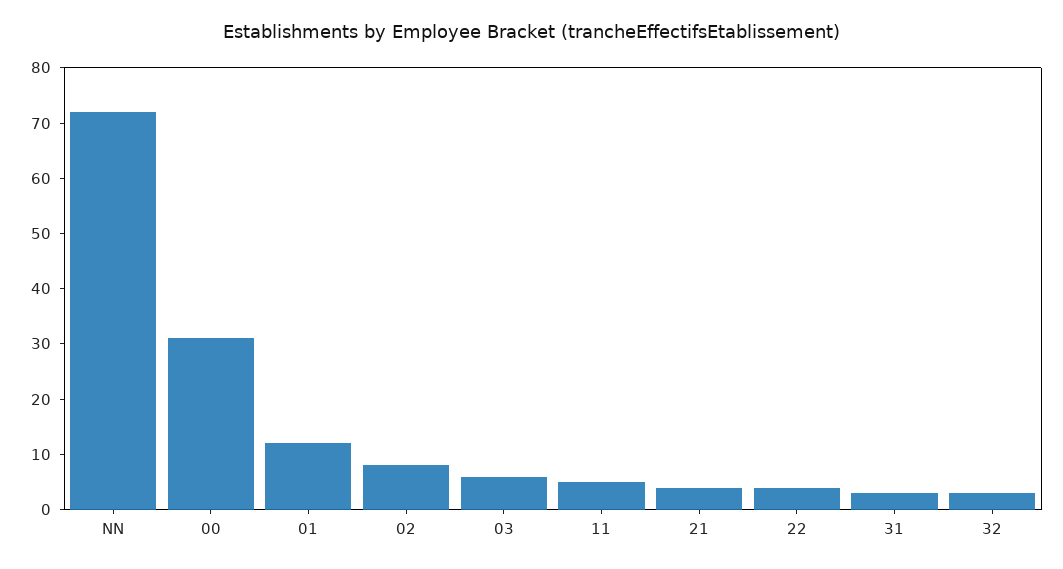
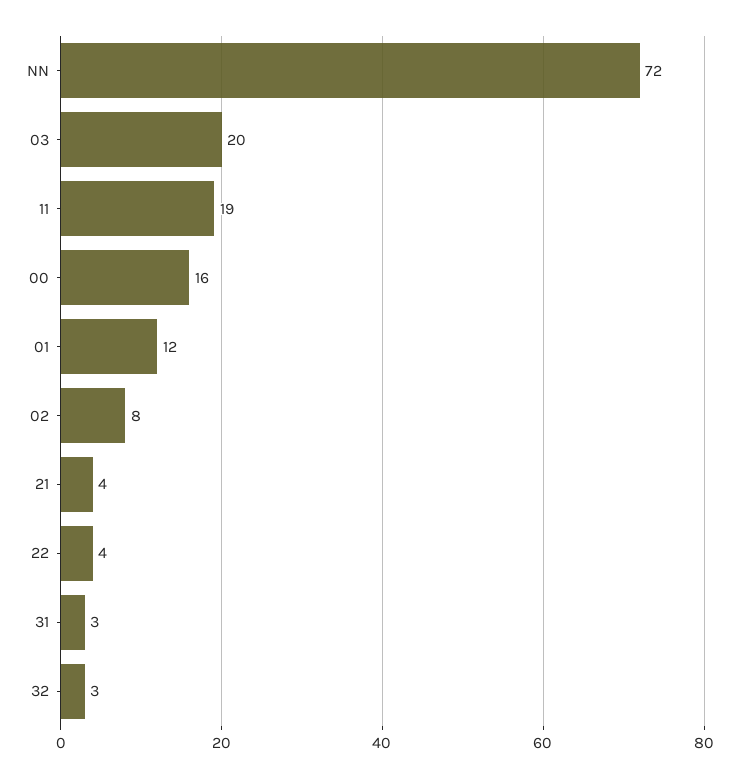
00: 30 -> 16
03: 5 -> 20
11: 5 -> 19

